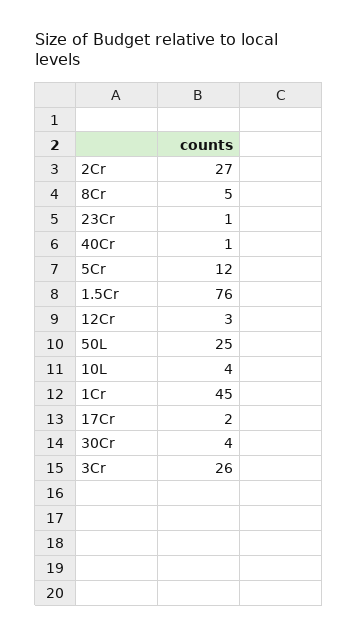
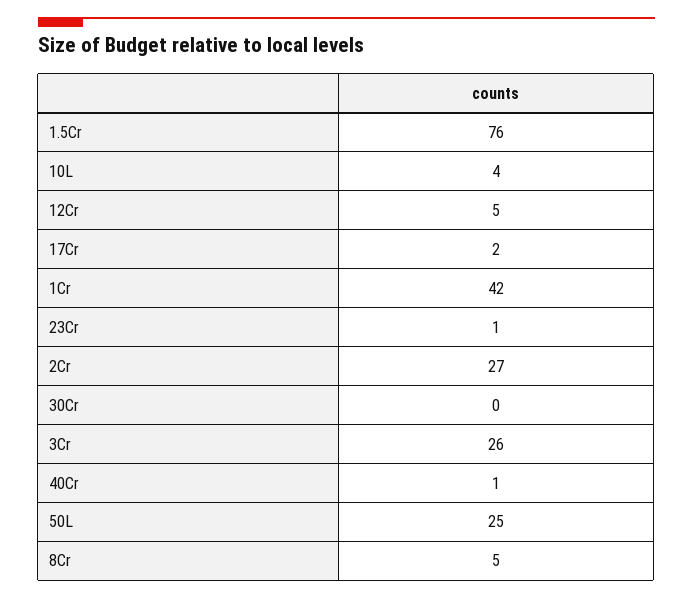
5Cr: 12 -> none
12Cr: 3 -> 5
1Cr: 45 -> 42
30Cr: 4 -> 0

